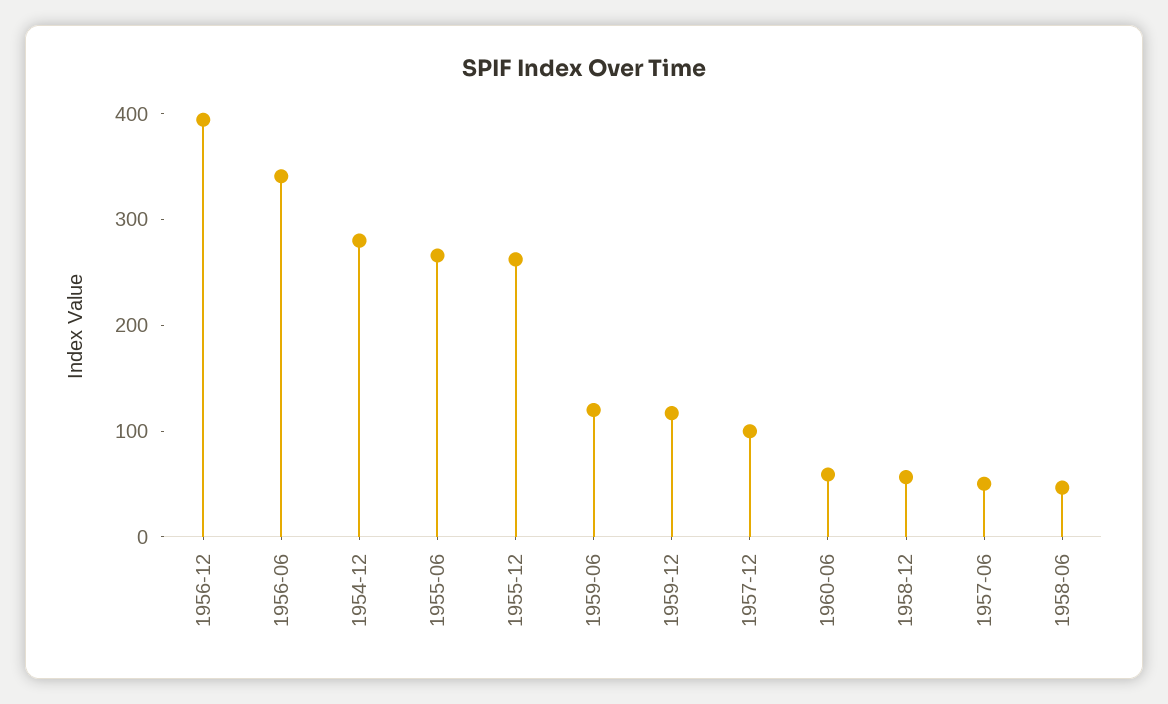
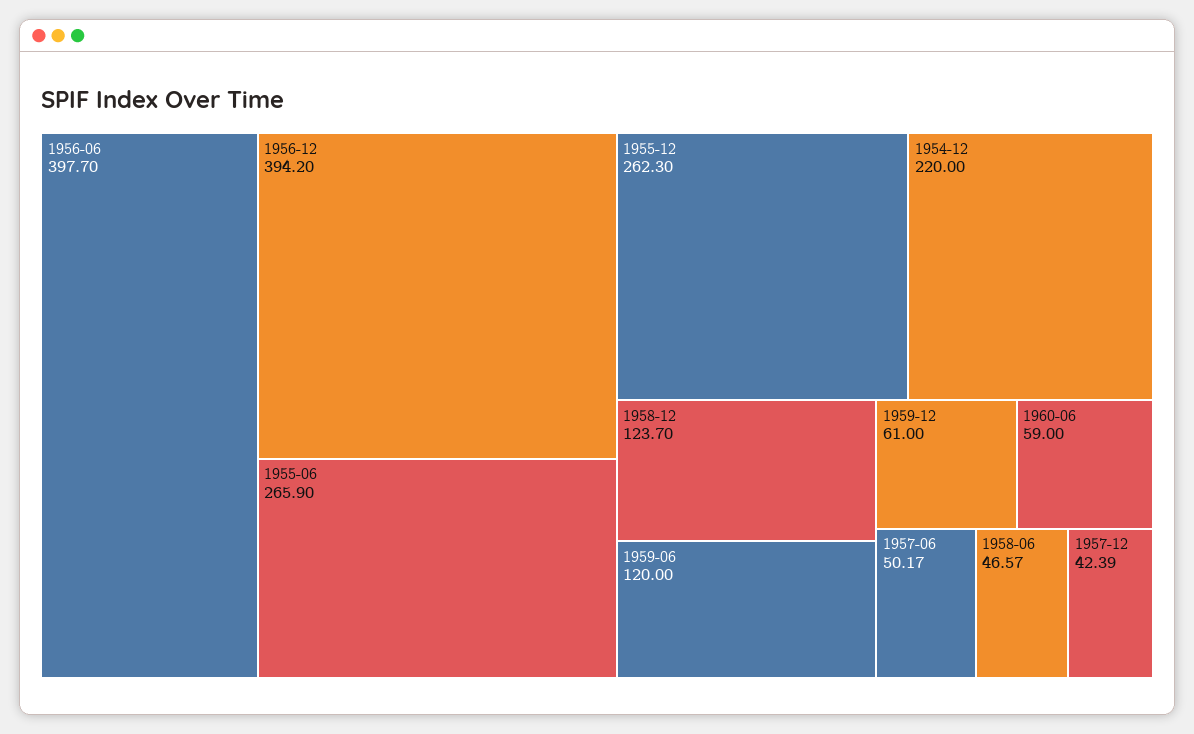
1956-06: 340 -> 397.7
1954-12: 280 -> 220
1959-12: 120 -> 61
1957-12: 100 -> 42.39
1958-12: 60 -> 123.7

